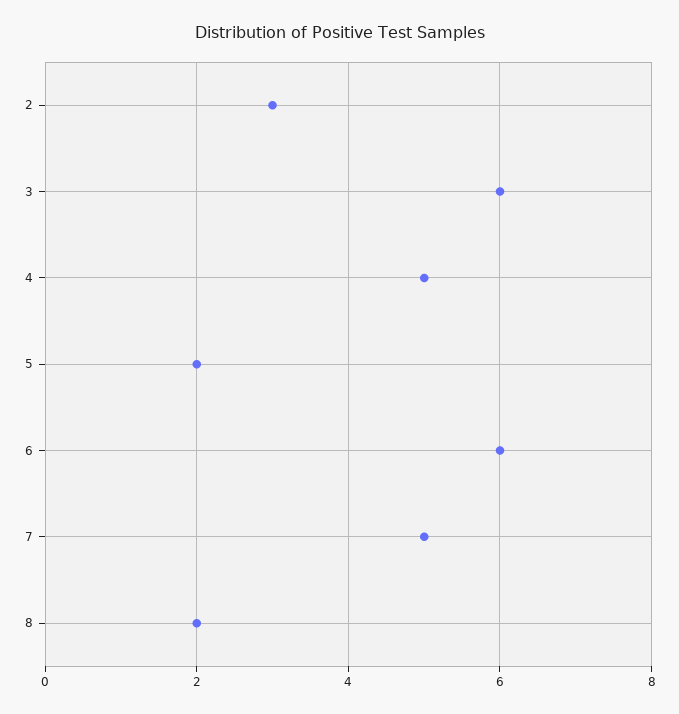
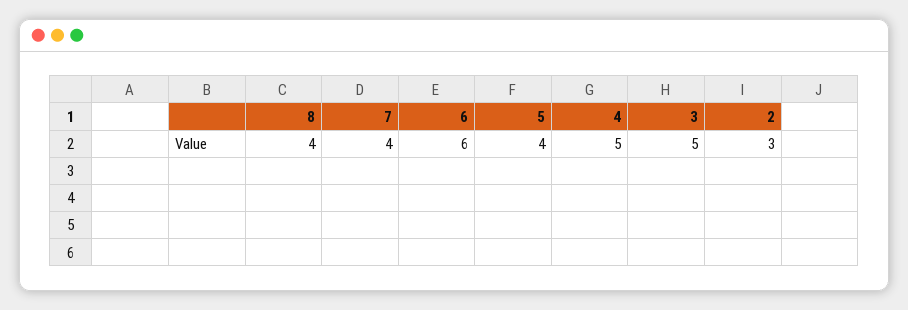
3: 6 -> 5
5: 2 -> 4
7: 5 -> 4
8: 2 -> 4

